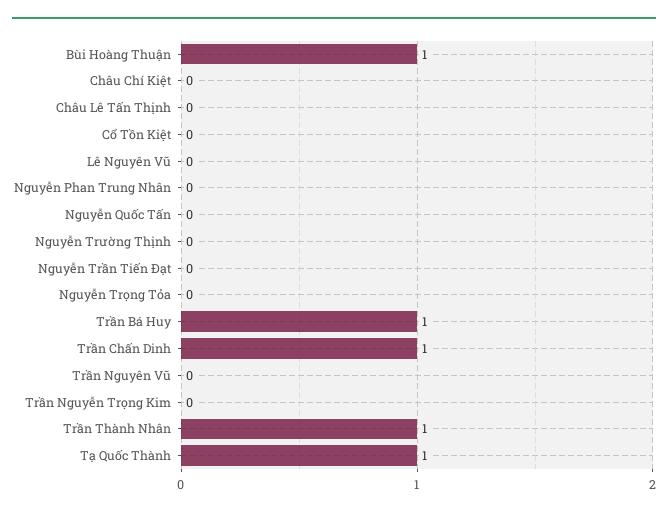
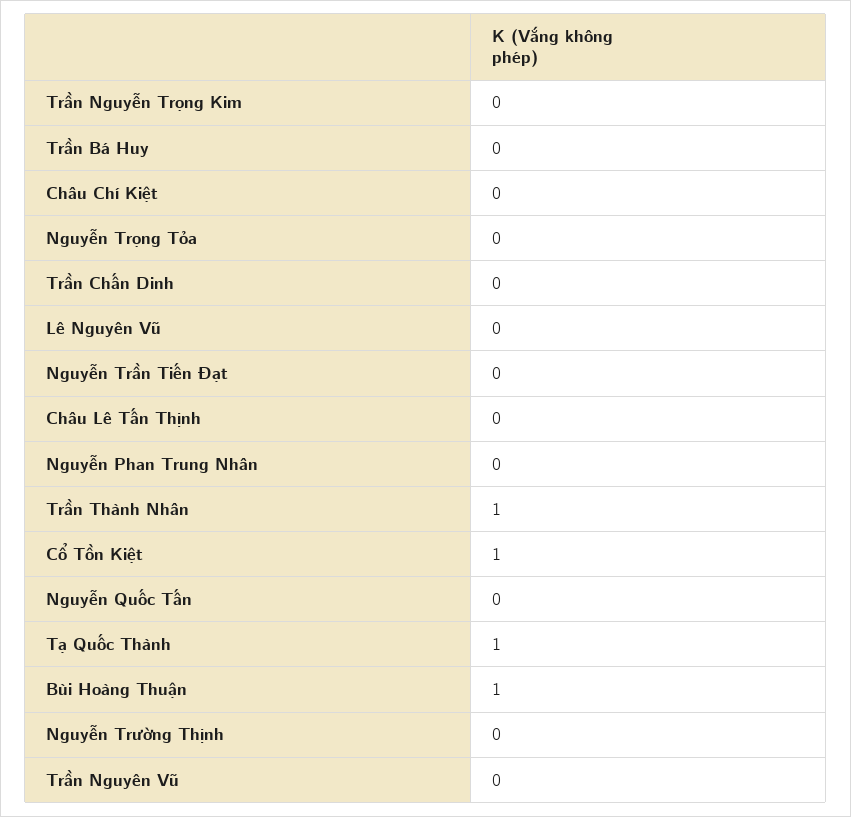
Cổ Tồn Kiệt: 0 -> 1
Trần Bá Huy: 1 -> 0
Trần Chấn Dinh: 1 -> 0

